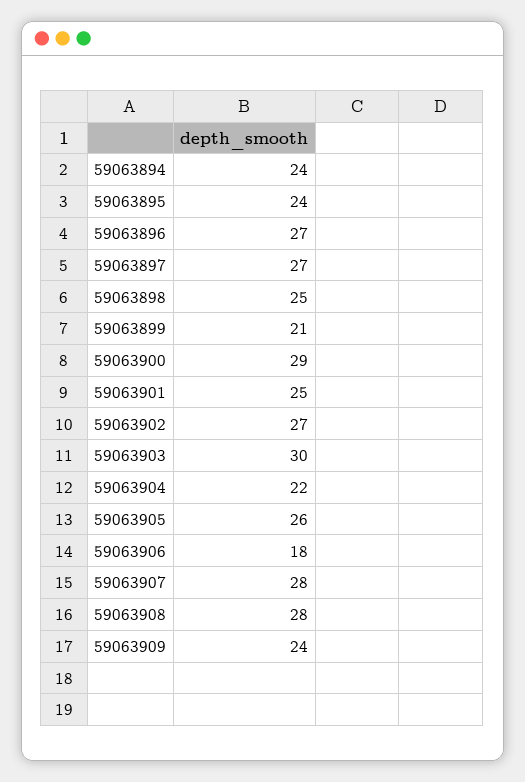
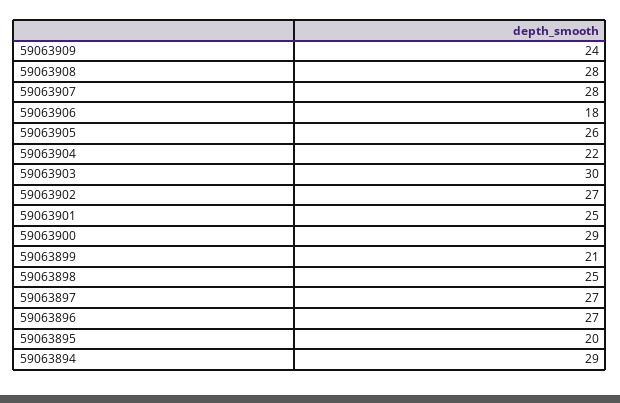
59063894: 24 -> 29
59063895: 24 -> 20

